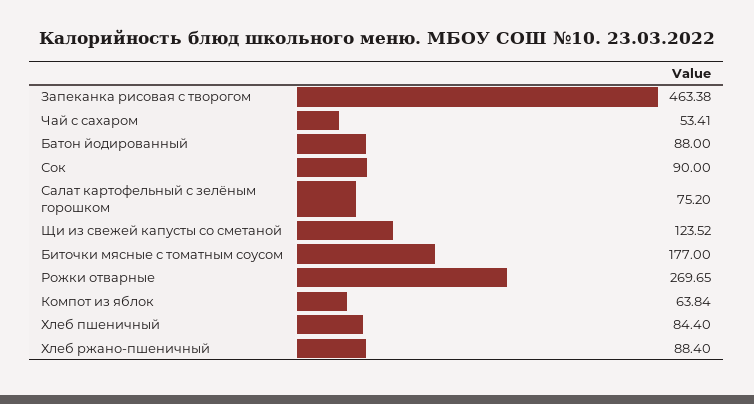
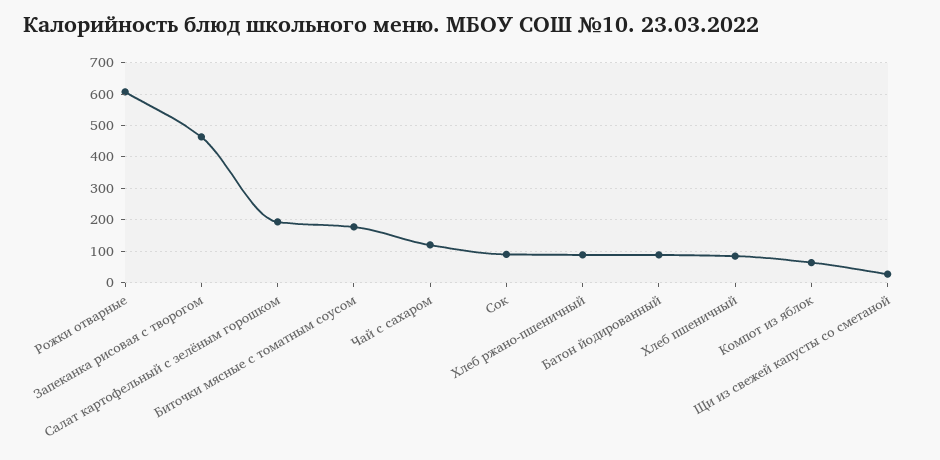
Чай с сахаром: 53.41 -> 120
Салат картофельный с зелёным горошком: 75.2 -> 200
Щи из свежей капусты со сметаной: 123.52 -> 20
Рожки отварные: 269.65 -> 600

